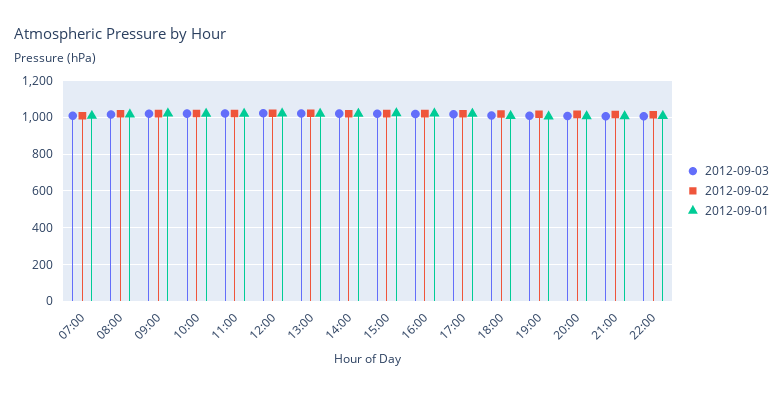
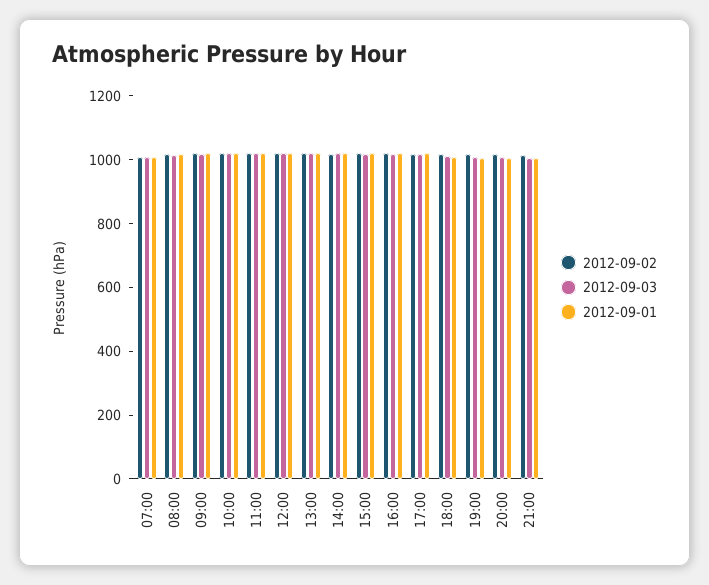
2012-09-03, 22:00: 1000 -> none
2012-09-02, 22:00: 1000 -> none
2012-09-01, 22:00: 1000 -> none

